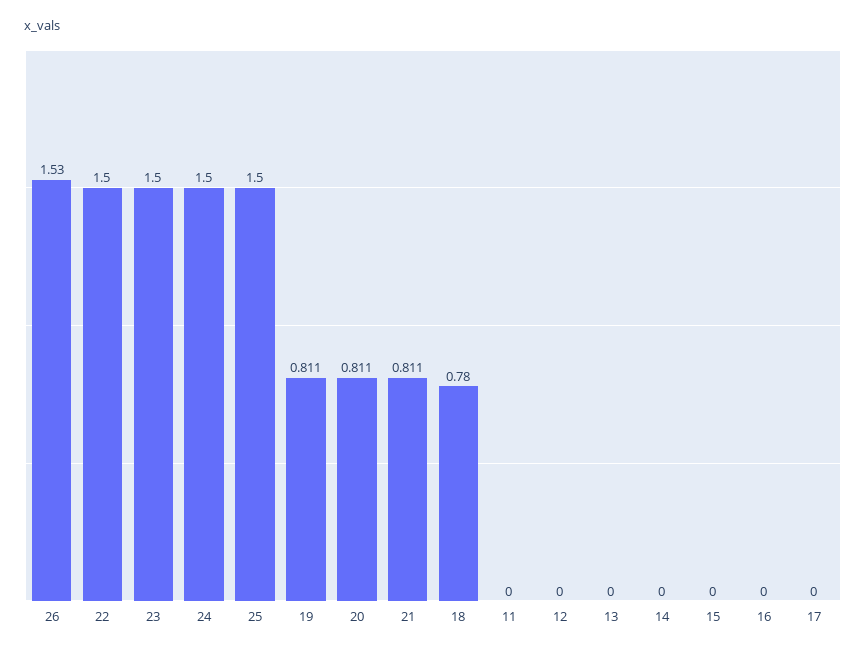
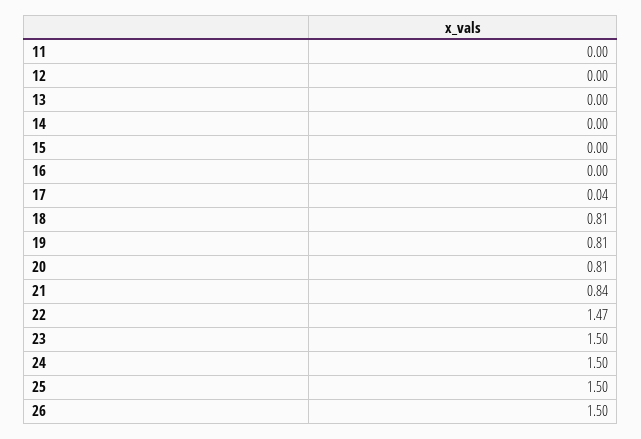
26: 1.53 -> 1.5
22: 1.5 -> 1.47
21: 0.811 -> 0.84
18: 0.78 -> 0.81
17: 0 -> 0.04

